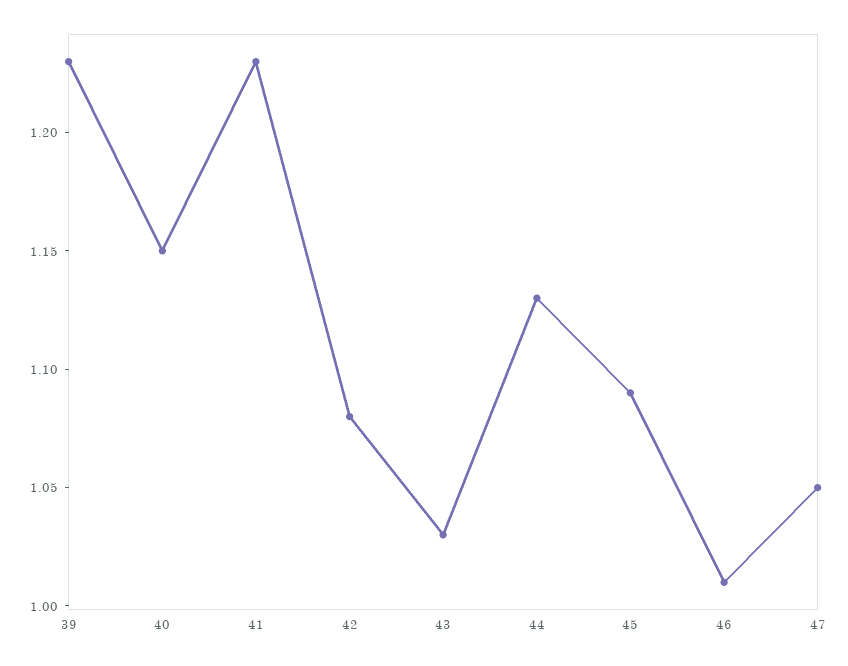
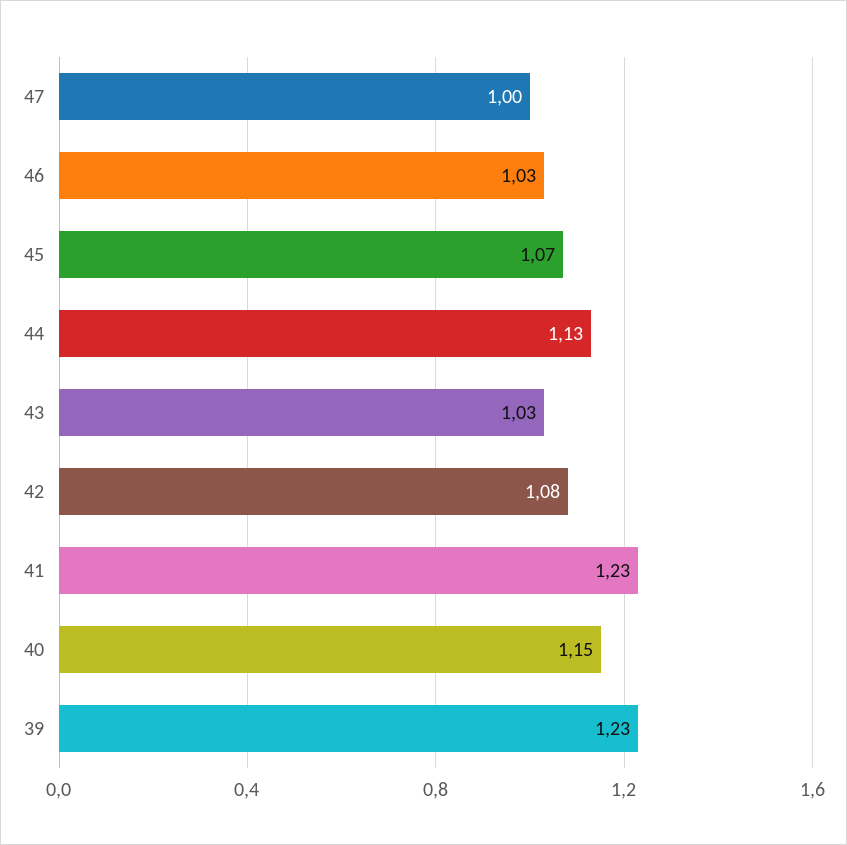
45: 1.09 -> 1.07
46: 1.01 -> 1.03
47: 1.05 -> 1

